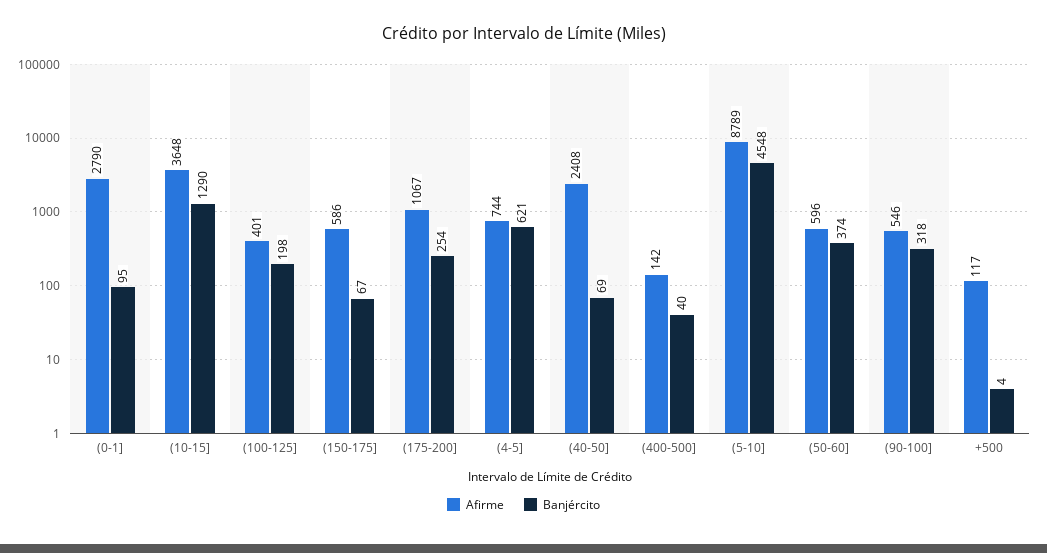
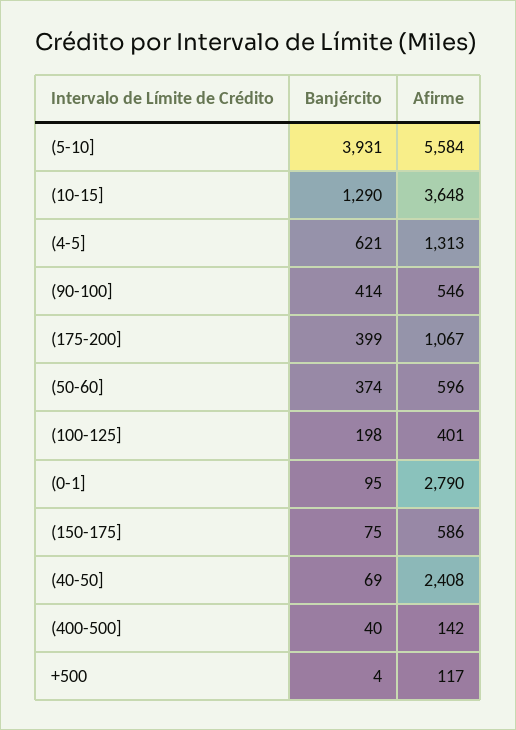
Banjército, (150-175]: 67 -> 75
Banjército, (175-200]: 254 -> 399
Afirme, (4-5]: 744 -> 1313
Afirme, (5-10]: 8789 -> 5584
Banjército, (5-10]: 4548 -> 3931
Banjército, (90-100]: 318 -> 414

